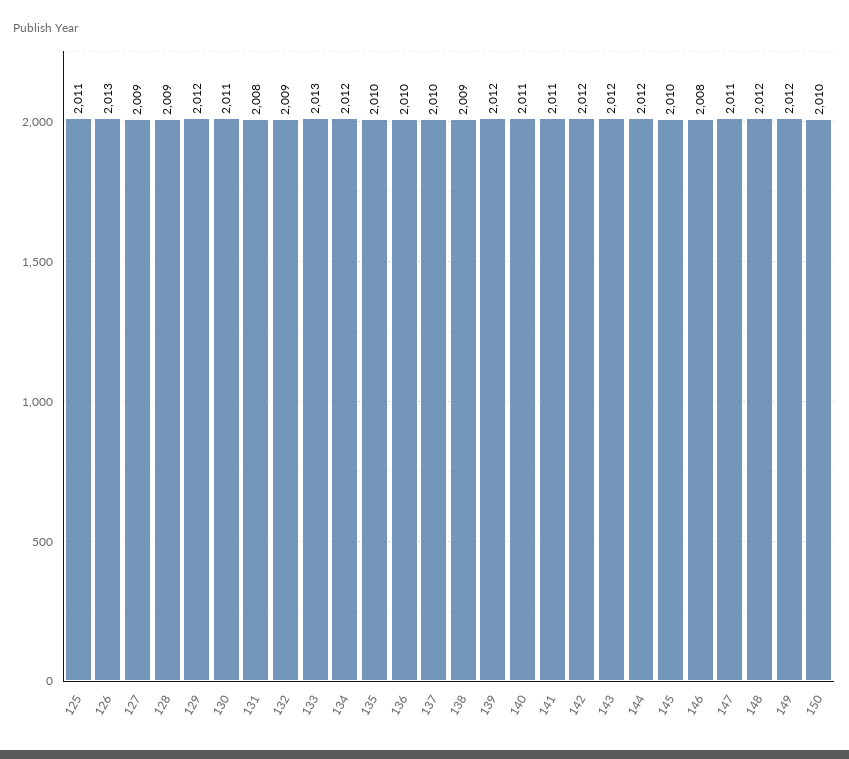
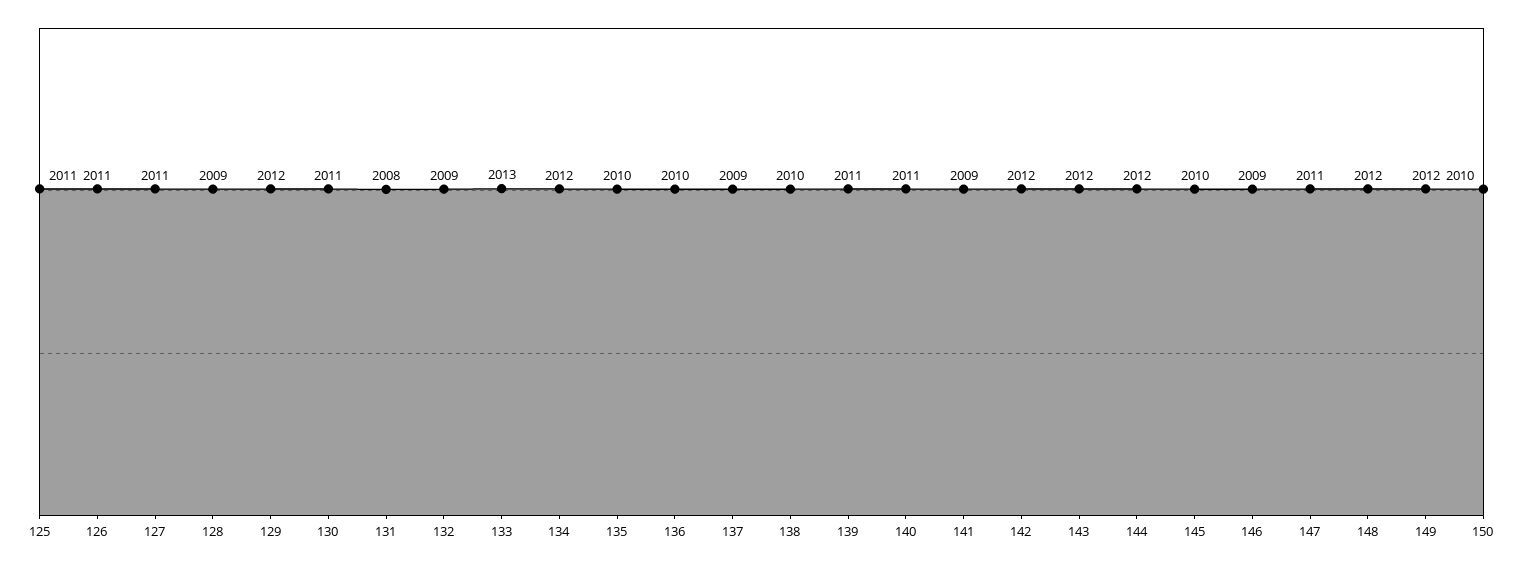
126: 2013 -> 2011
127: 2009 -> 2011
137: 2010 -> 2009
138: 2009 -> 2010
139: 2012 -> 2011
141: 2011 -> 2009
146: 2008 -> 2009

